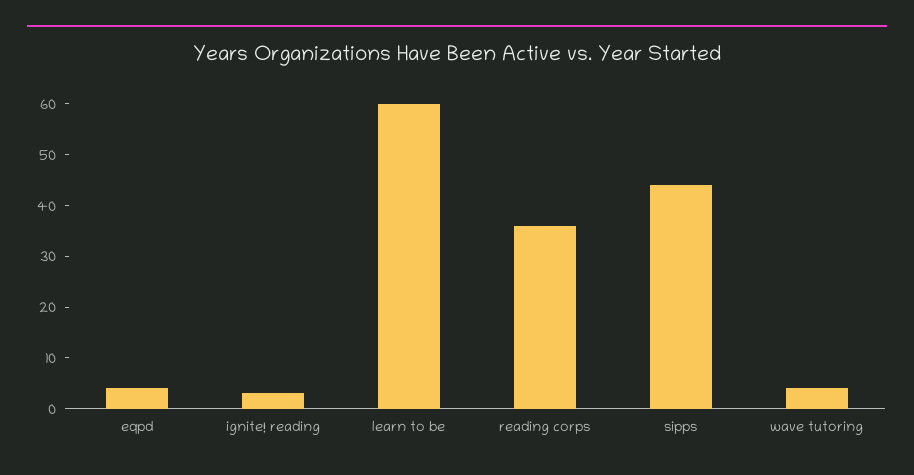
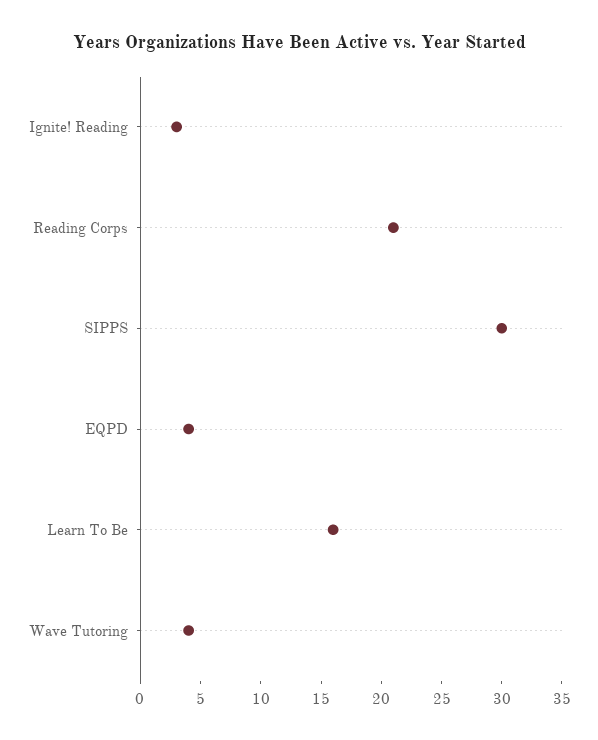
learn to be: 60 -> 16
reading corps: 35 -> 21
sipps: 45 -> 30

